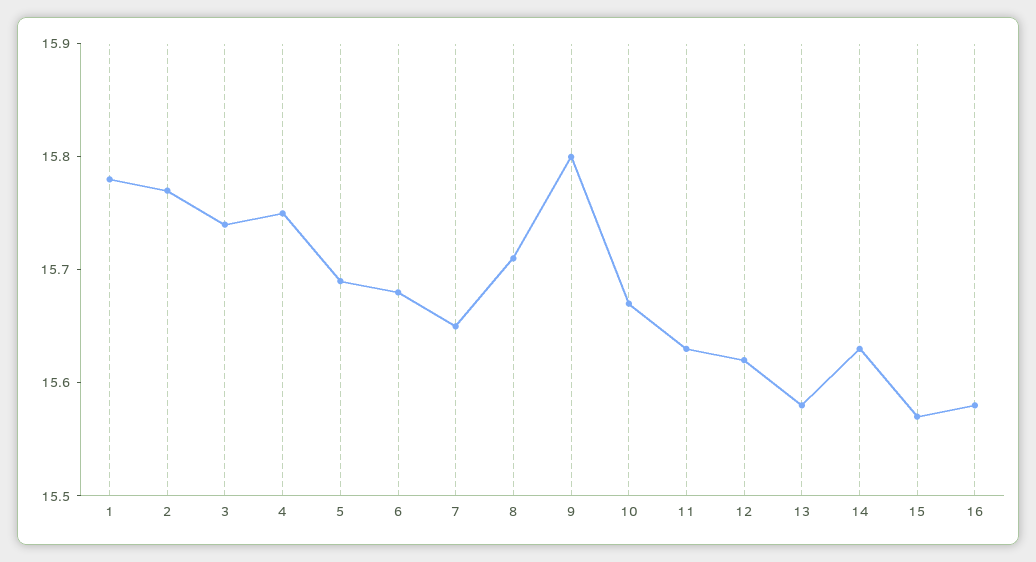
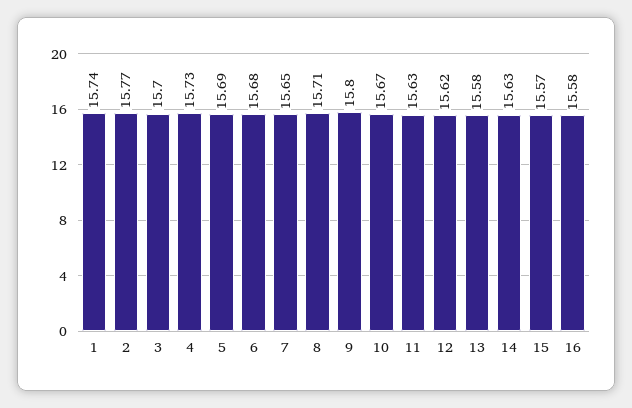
1: 15.78 -> 15.74
3: 15.74 -> 15.7
4: 15.75 -> 15.73

